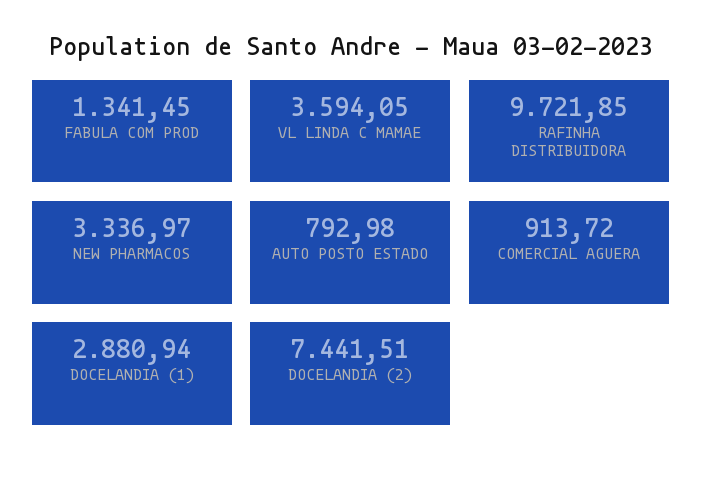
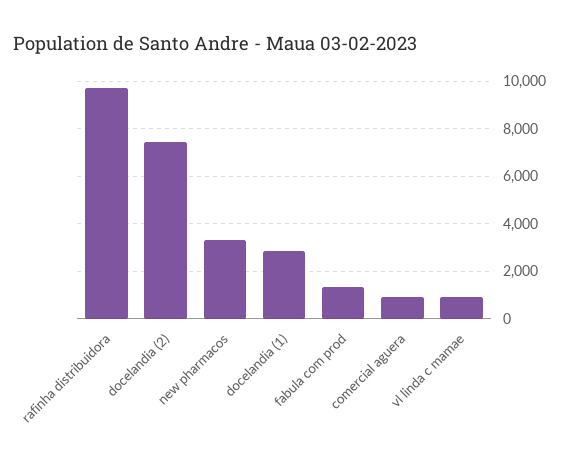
VL LINDA C MAMAE: 3594.05 -> 1000
AUTO POSTO ESTADO: 792.98 -> none

